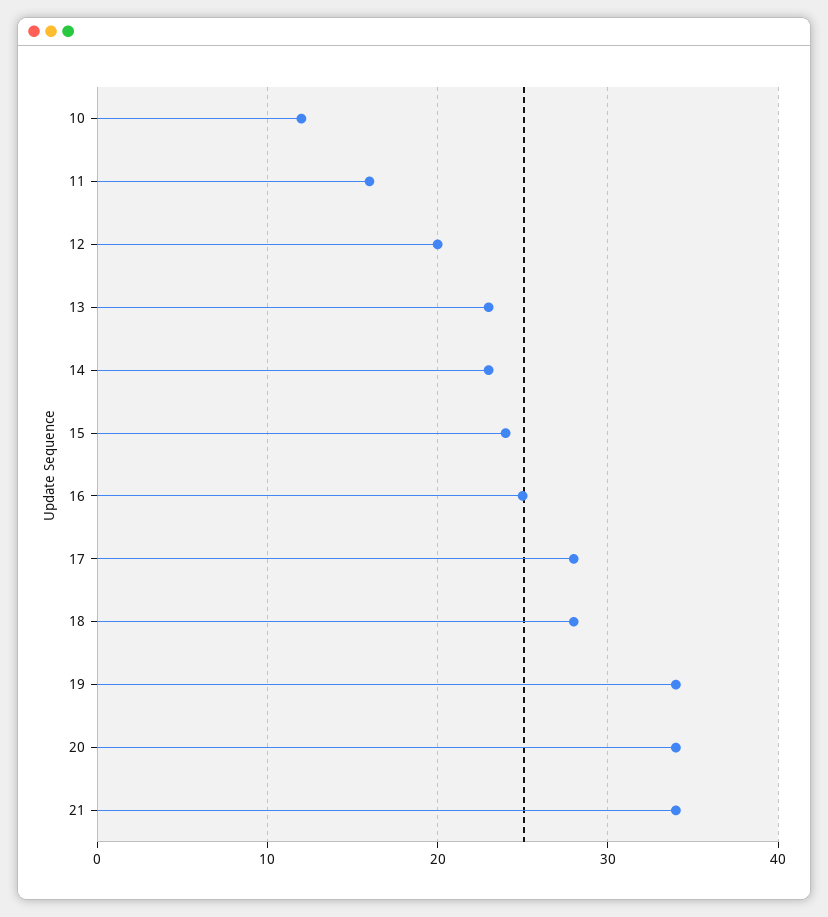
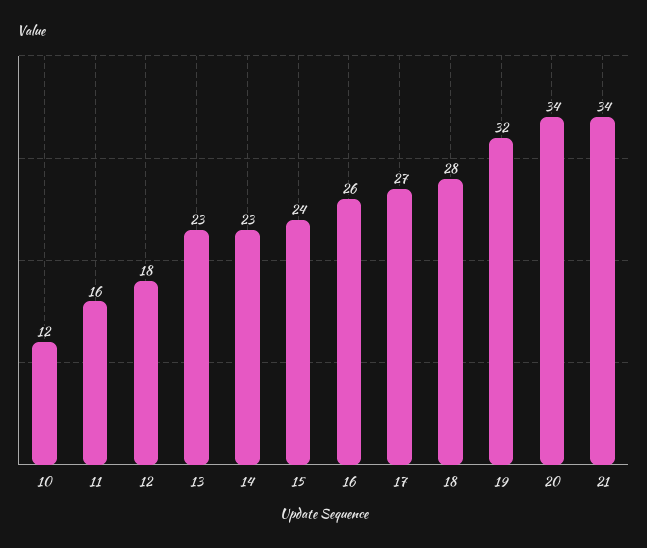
12: 20 -> 18
16: 25 -> 26
17: 28 -> 27
19: 34 -> 32

